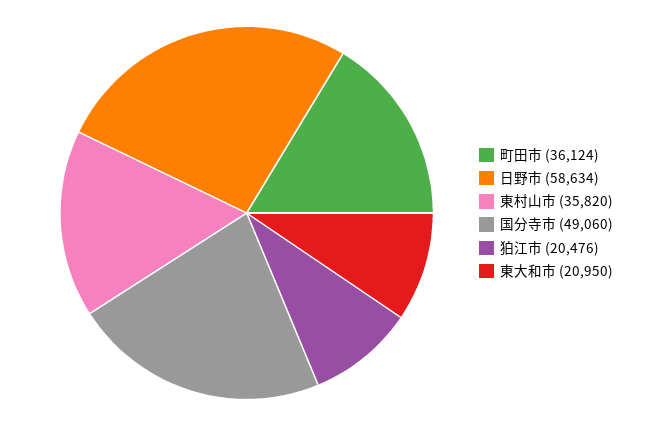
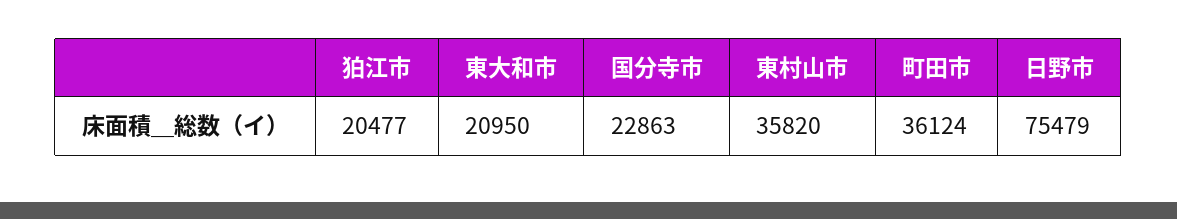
日野市: 58634 -> 75479
国分寺市: 49060 -> 22863
狛江市: 20476 -> 20477

